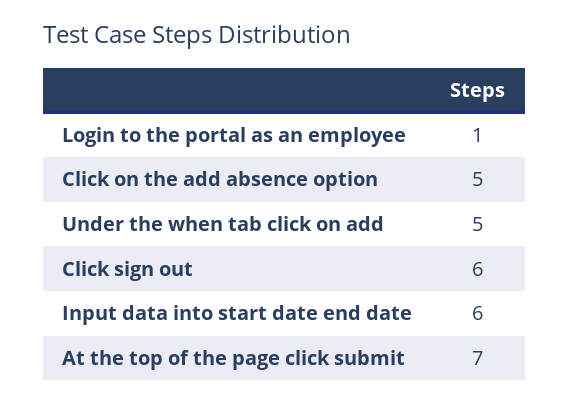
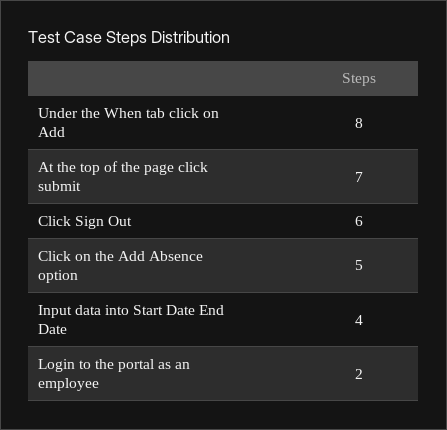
Login to the portal as an employee: 1 -> 2
Under the when tab click on add: 5 -> 8
Input data into start date end date: 6 -> 4

